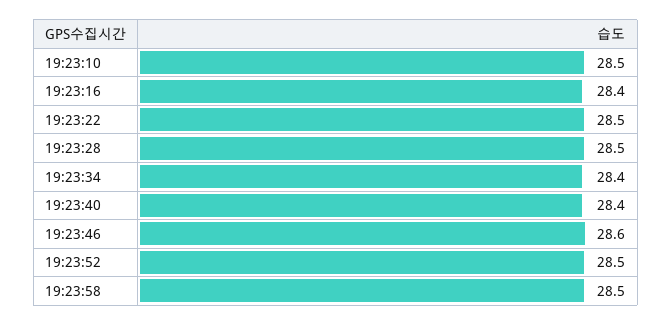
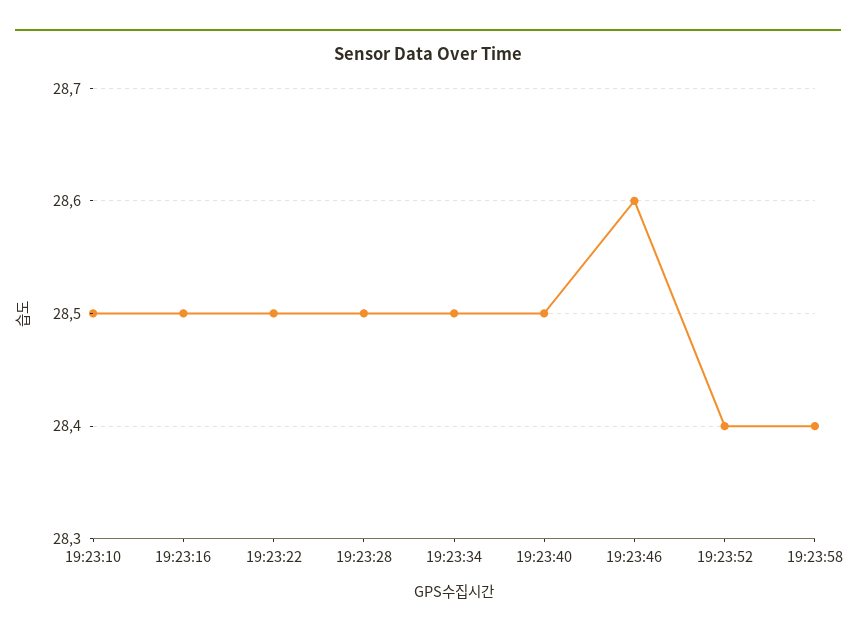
19:23:16: 28.4 -> 28.5
19:23:34: 28.4 -> 28.5
19:23:40: 28.4 -> 28.5
19:23:52: 28.5 -> 28.4
19:23:58: 28.5 -> 28.4

